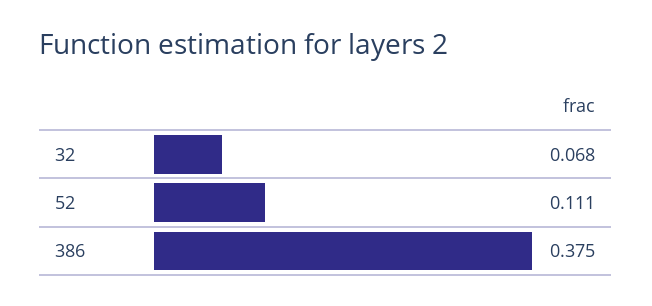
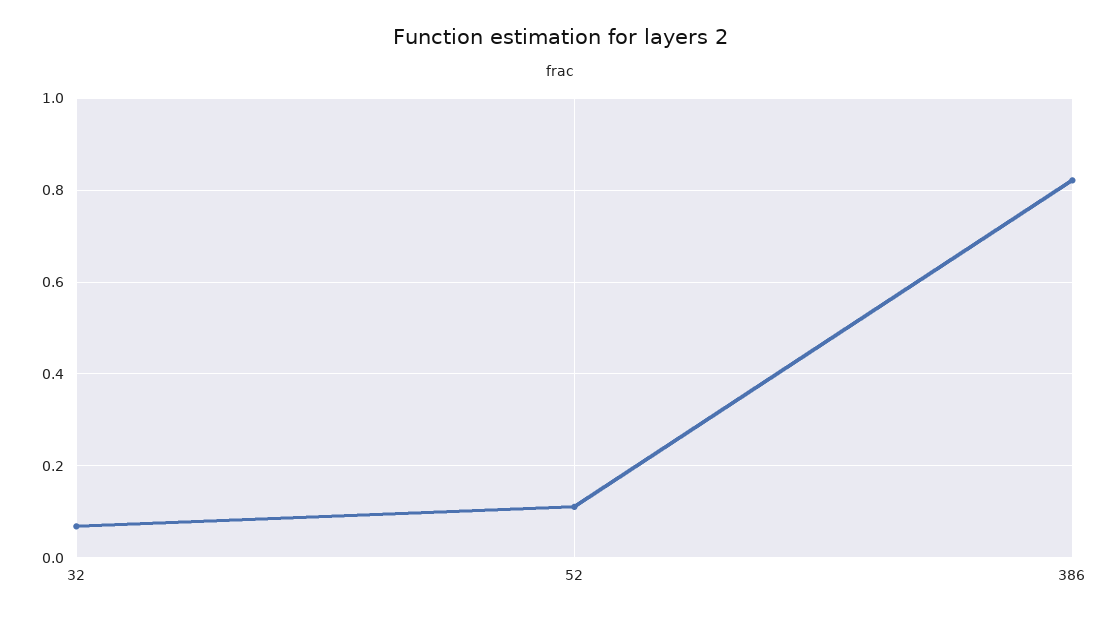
386: 0.375 -> 0.82

